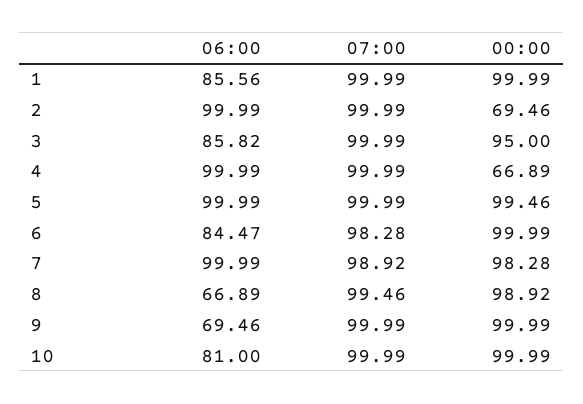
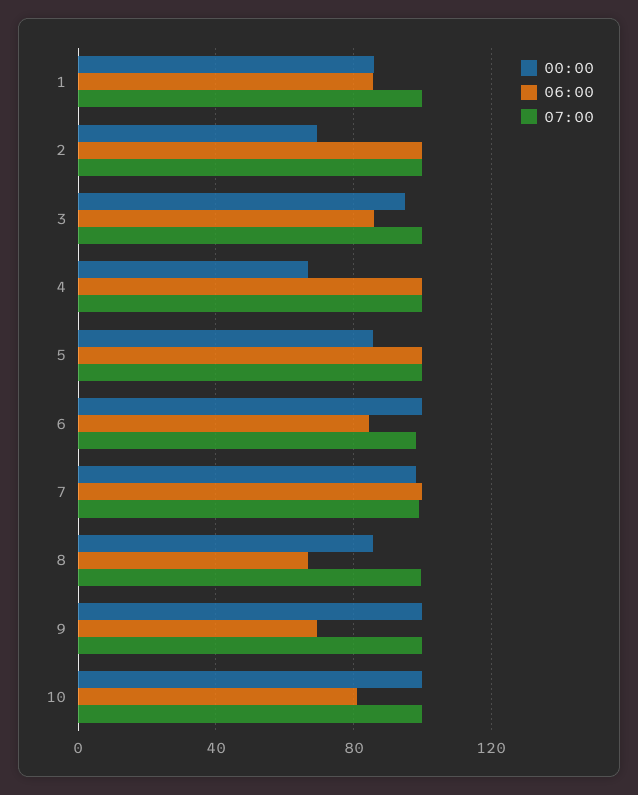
00:00, 1: 99.99 -> 85
00:00, 5: 99.46 -> 85
00:00, 8: 98.92 -> 85

